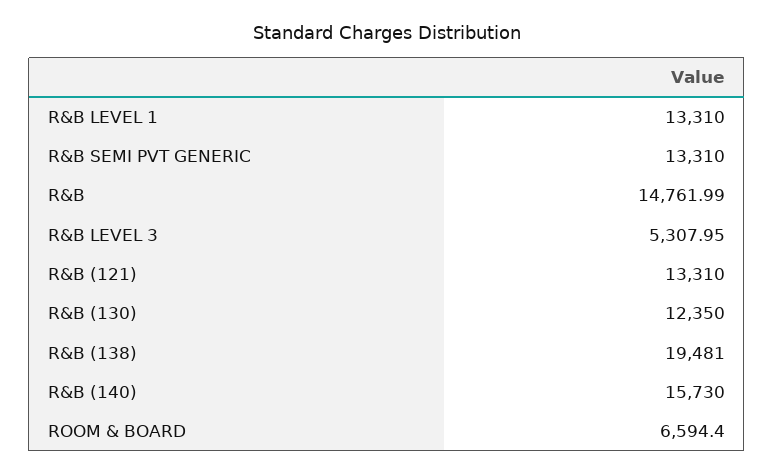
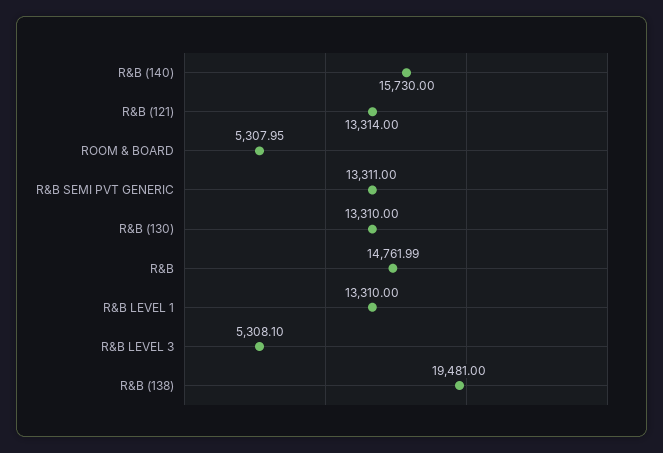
R&B SEMI PVT GENERIC: 13310 -> 13311
R&B LEVEL 3: 5307.95 -> 5308.1
R&B (121): 13310 -> 13314
R&B (130): 12350 -> 13310
ROOM & BOARD: 6594.4 -> 5307.95

